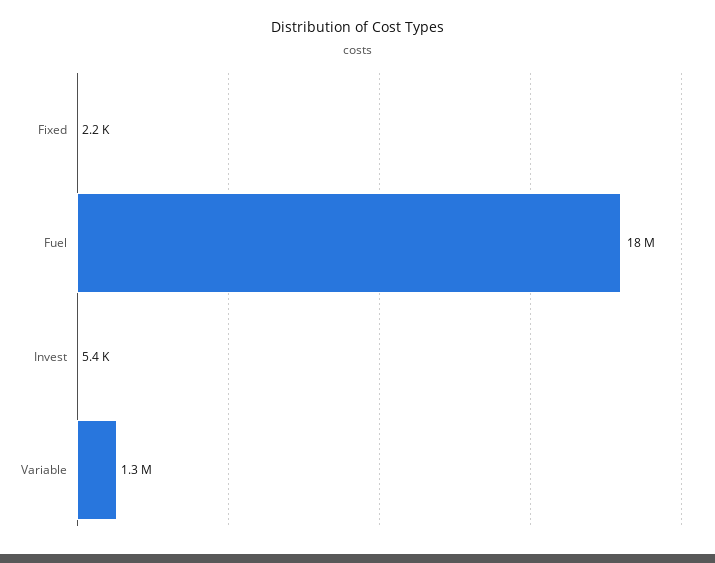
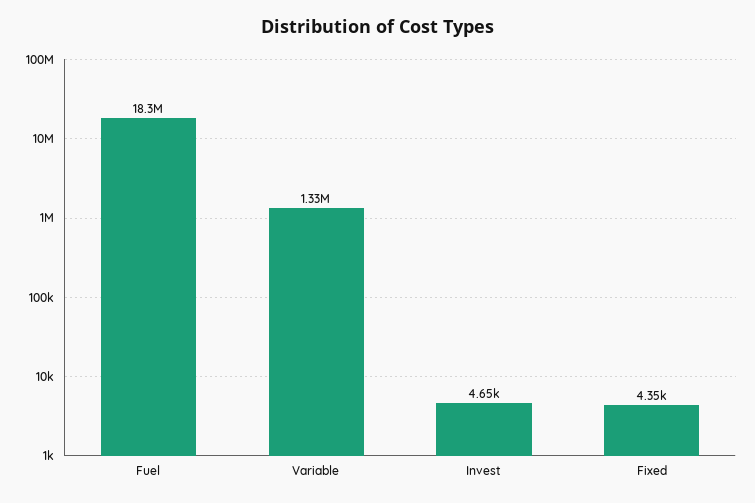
Fixed: 2200 -> 4350
Invest: 5400 -> 4650

